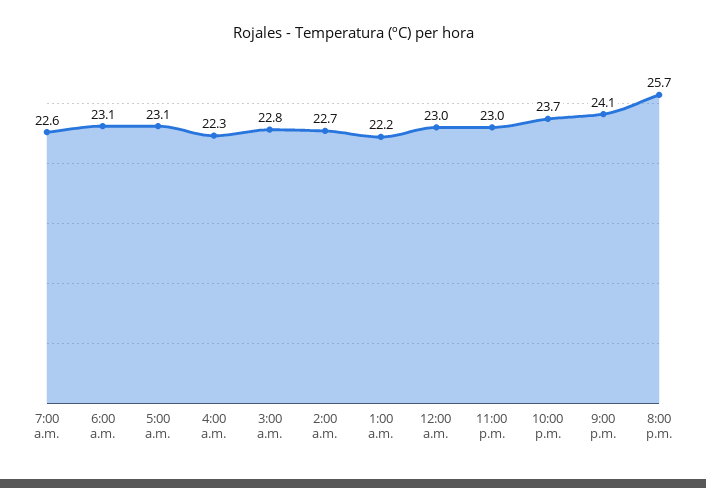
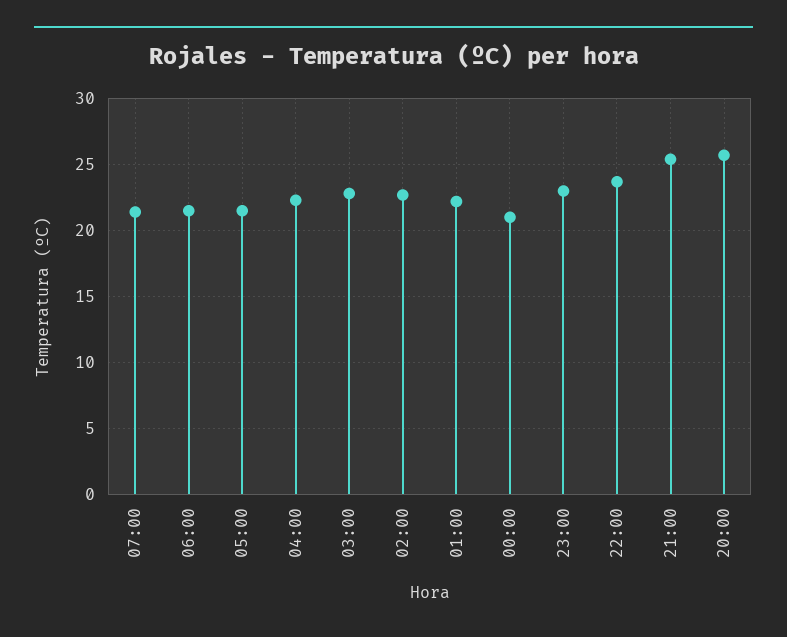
7:00 a.m.: 22.6 -> 21.5
6:00 a.m.: 23.1 -> 21.5
5:00 a.m.: 23.1 -> 21.5
12:00 a.m.: 23 -> 21
9:00 p.m.: 24.1 -> 25.5

